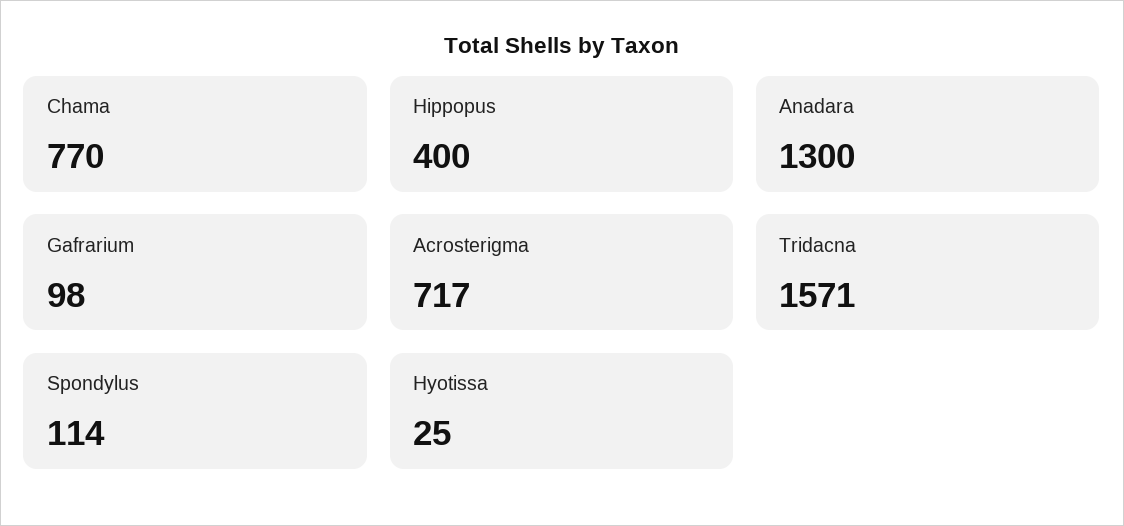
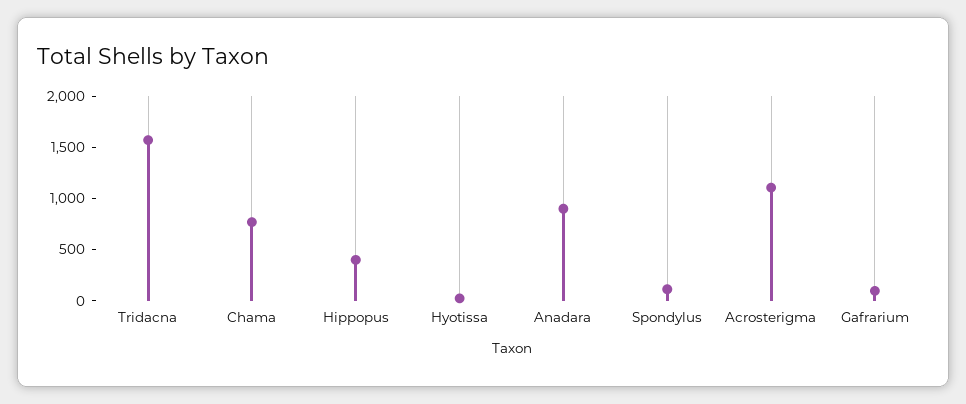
Anadara: 1300 -> 900
Acrosterigma: 717 -> 1100

